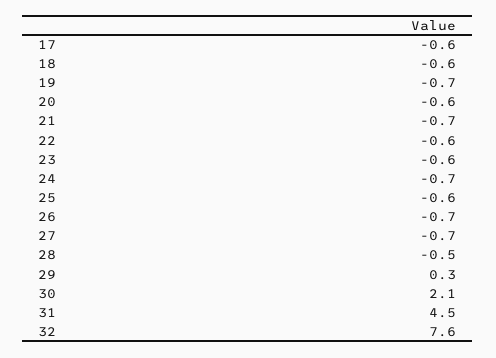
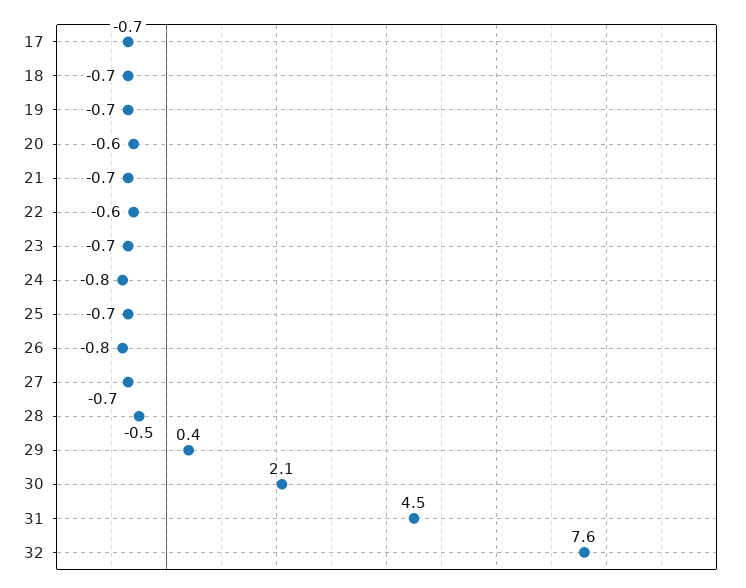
17: -0.6 -> -0.7
18: -0.6 -> -0.7
23: -0.6 -> -0.7
24: -0.7 -> -0.8
25: -0.6 -> -0.7
26: -0.7 -> -0.8
29: 0.3 -> 0.4

